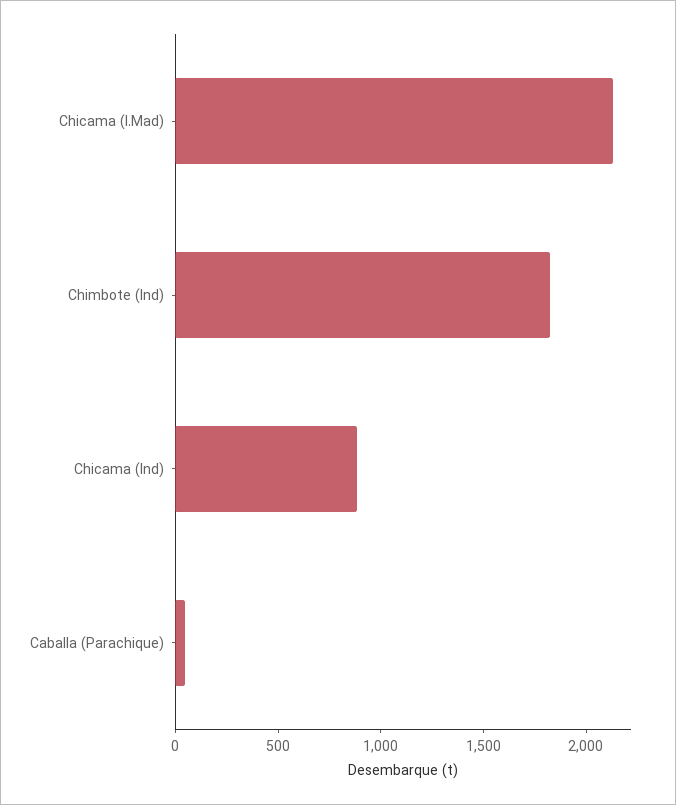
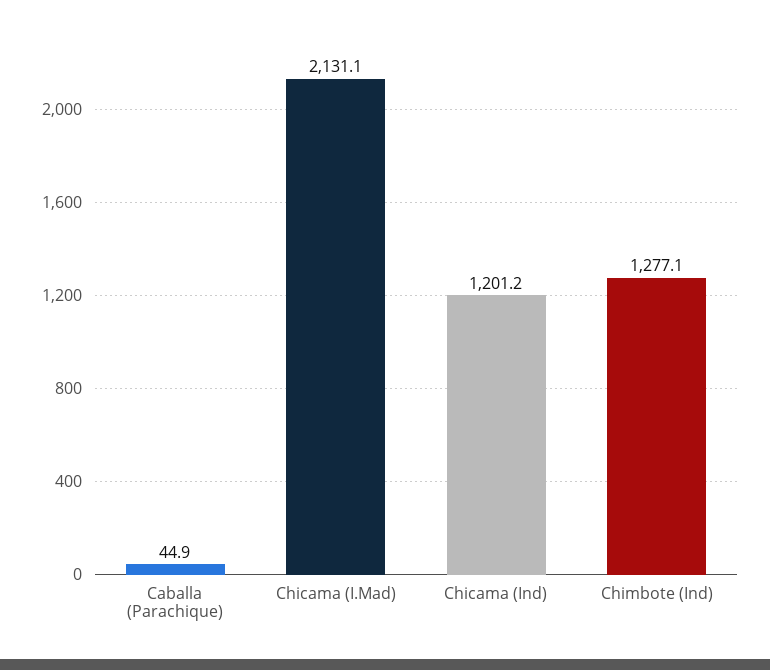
Chimbote (Ind): 1800 -> 1277.1
Chicama (Ind): 900 -> 1201.2

